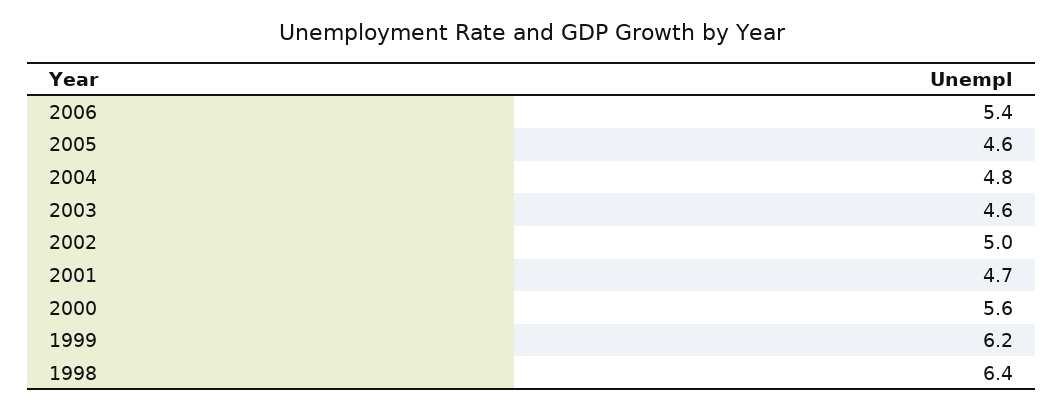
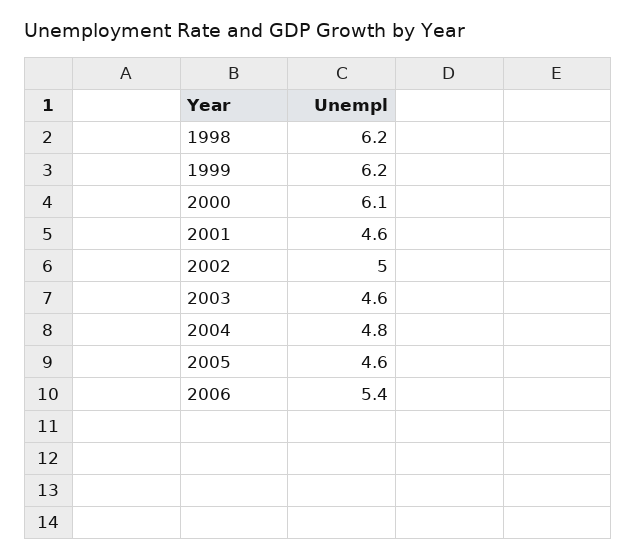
2001: 4.7 -> 4.6
2000: 5.6 -> 6.1
1998: 6.4 -> 6.2

